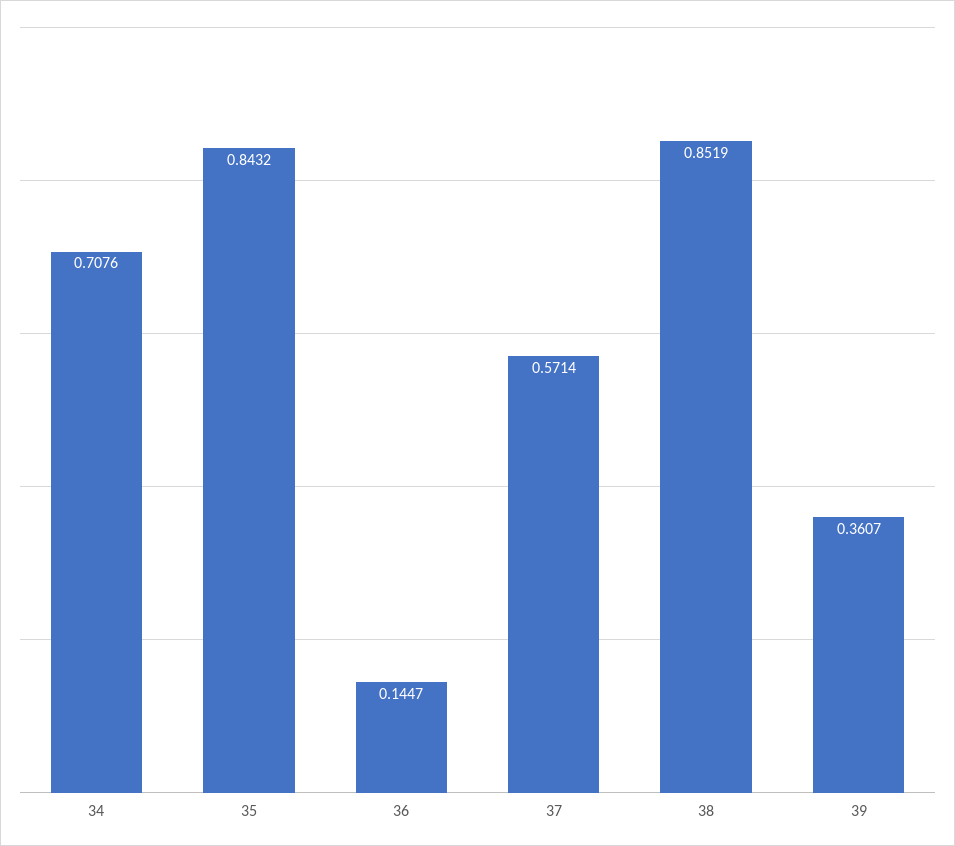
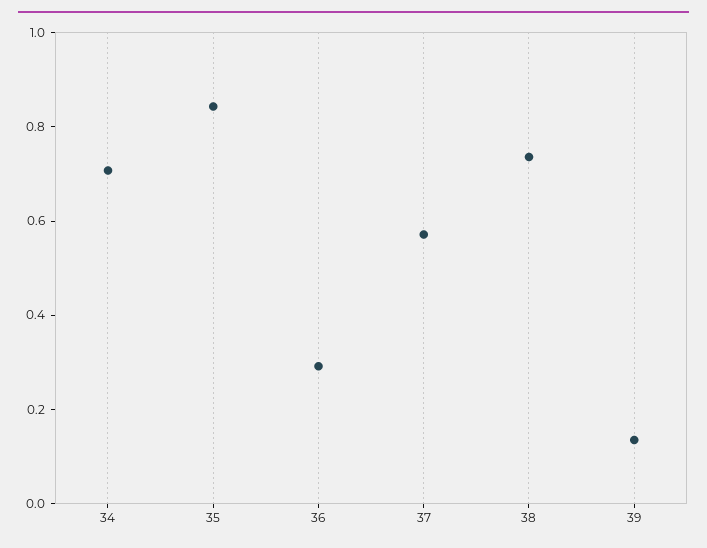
36: 0.1447 -> 0.3
38: 0.8519 -> 0.75
39: 0.3607 -> 0.15

